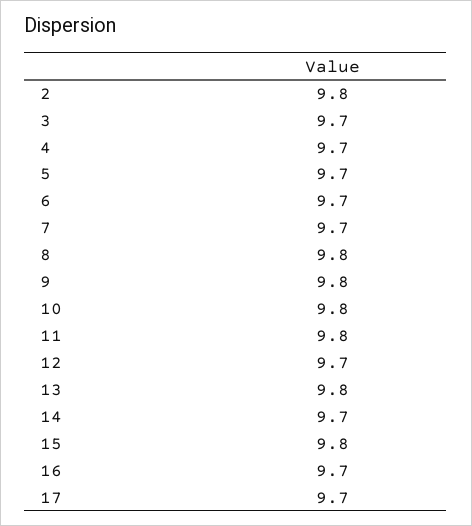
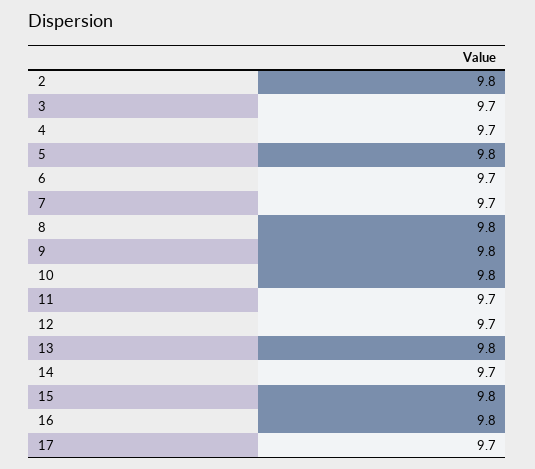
5: 9.7 -> 9.8
11: 9.8 -> 9.7
16: 9.7 -> 9.8

